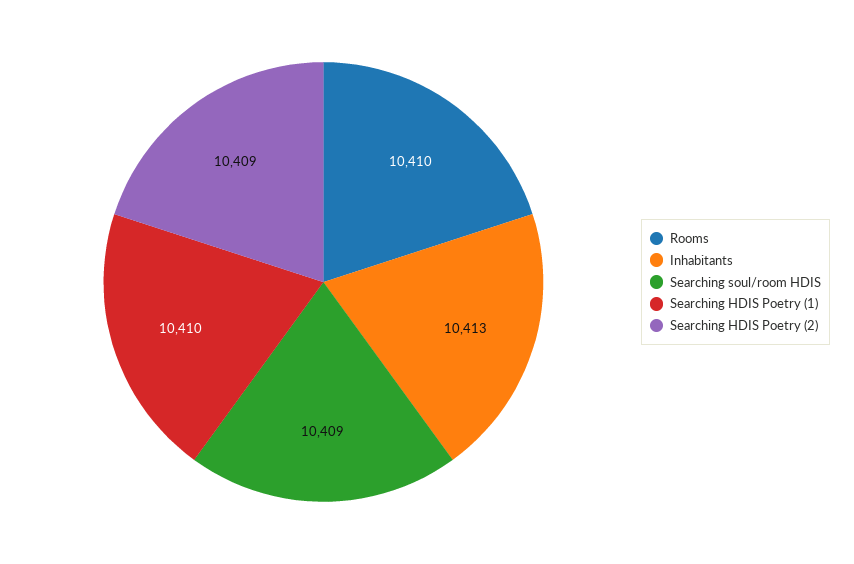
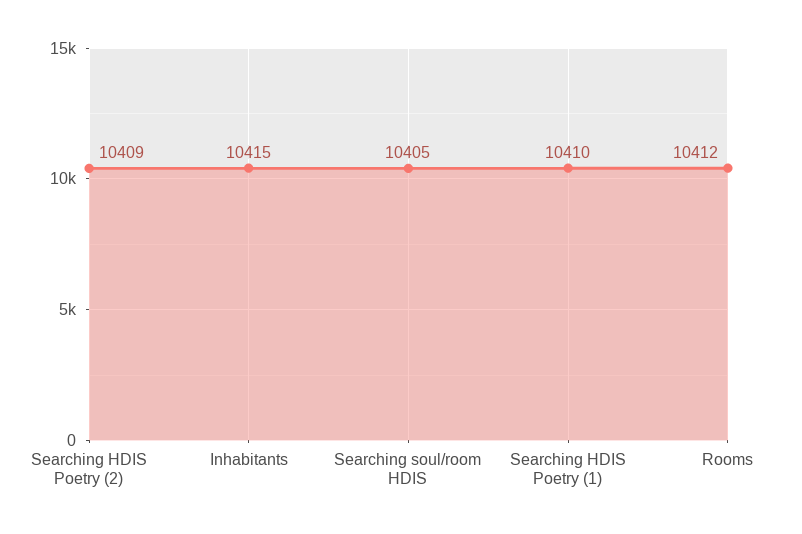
Rooms: 10410 -> 10412
Inhabitants: 10413 -> 10415
Searching soul/room HDIS: 10409 -> 10405

